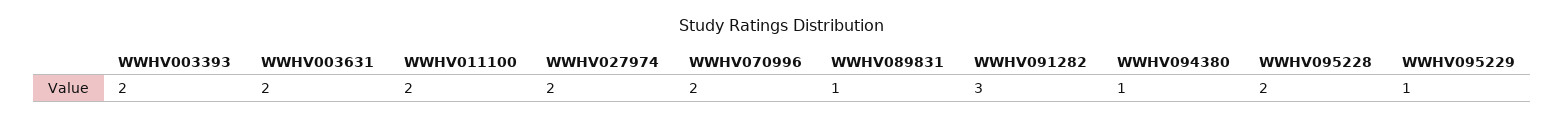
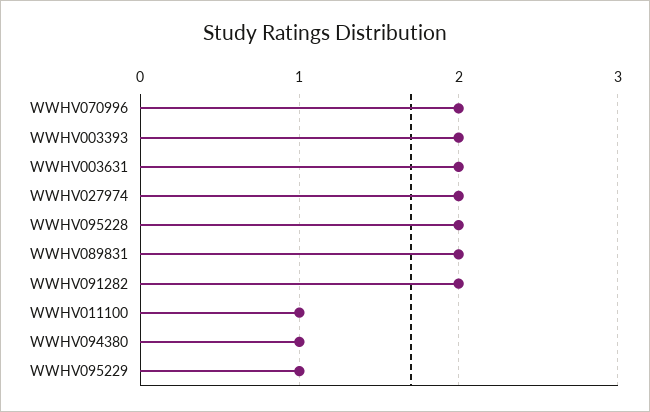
WWHV011100: 2 -> 1
WWHV089831: 1 -> 2
WWHV091282: 3 -> 2

